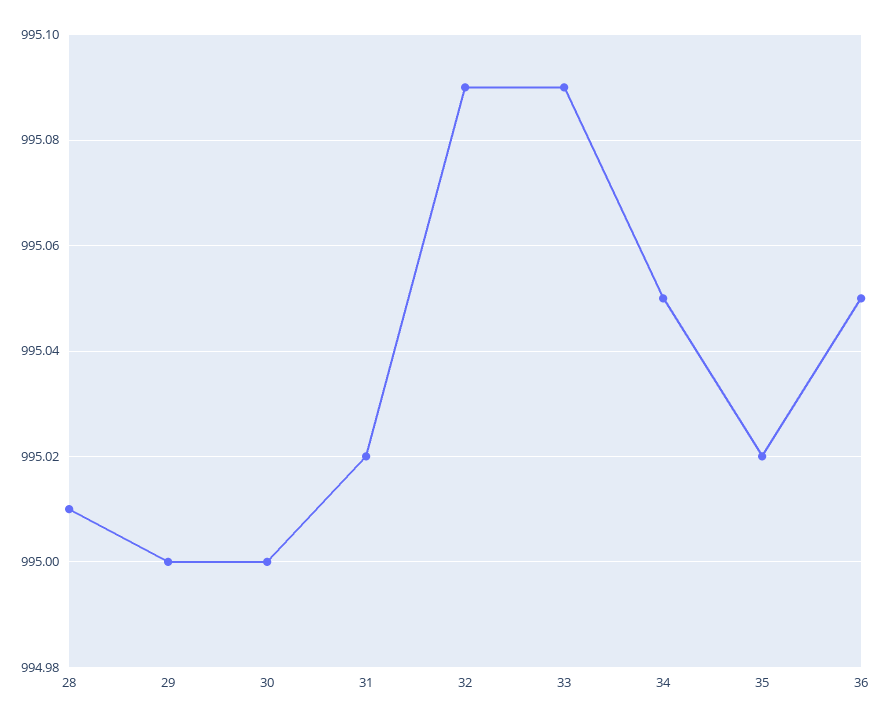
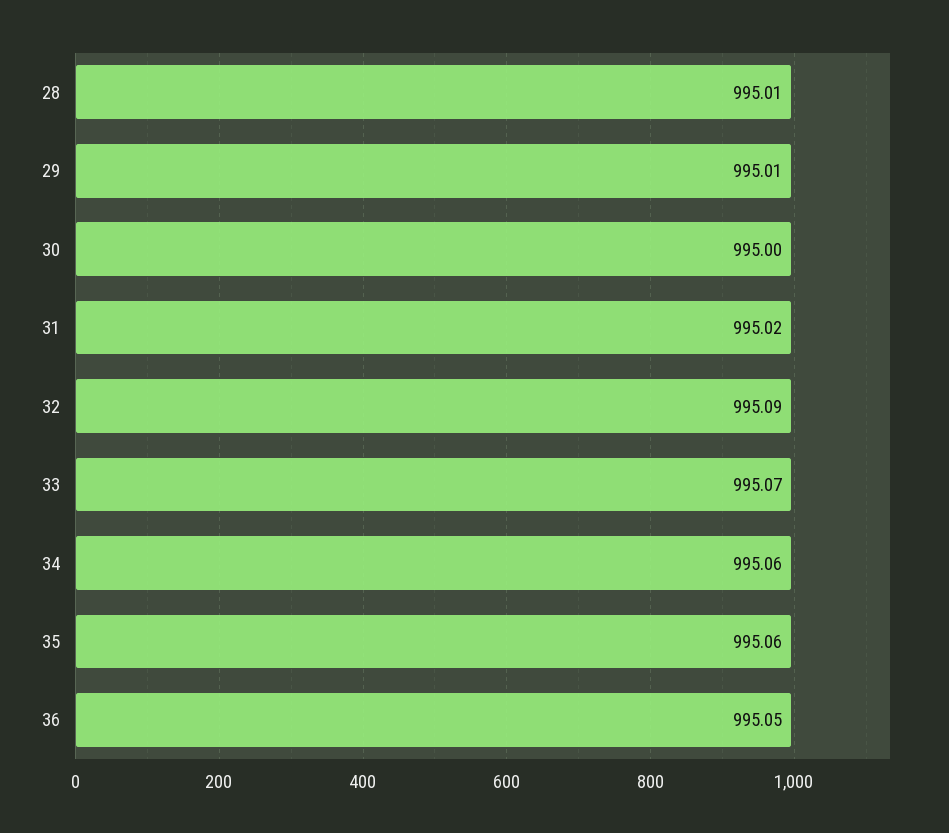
29: 995 -> 995.01
33: 995.09 -> 995.07
34: 995.05 -> 995.06
35: 995.02 -> 995.06

